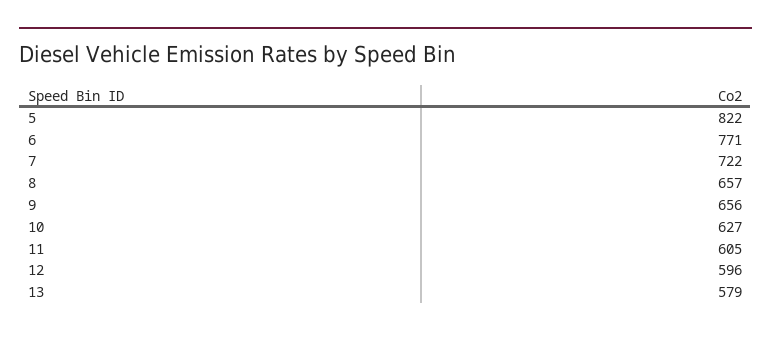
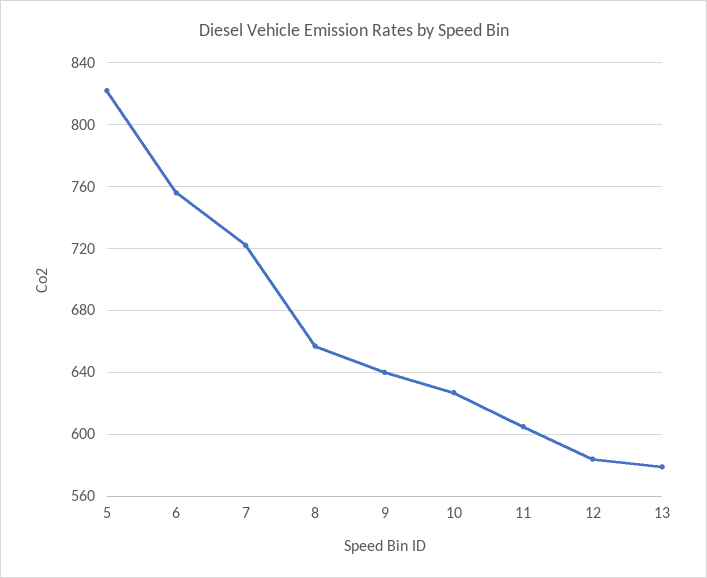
6: 771 -> 755
9: 656 -> 640
12: 596 -> 585

